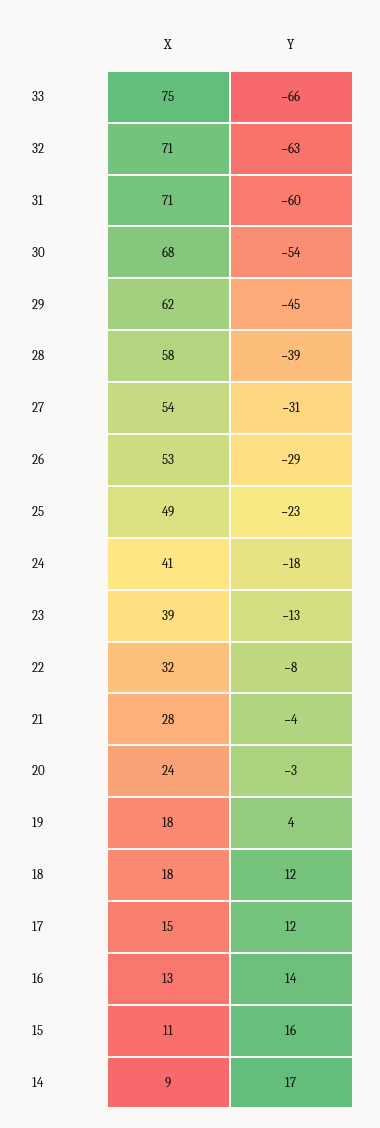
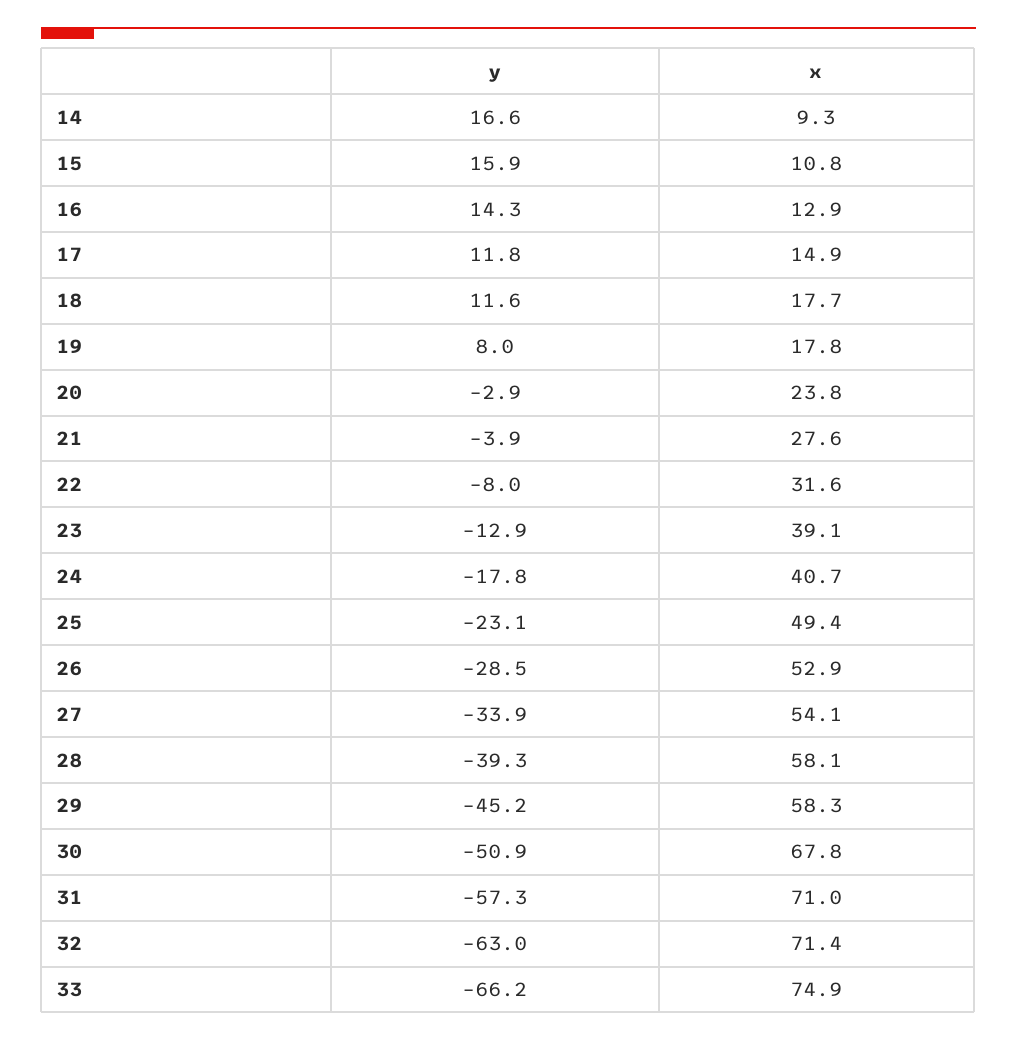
Y, 31: -60 -> -57.3
Y, 30: -54 -> -50.9
X, 29: 62 -> 58.3
Y, 27: -31 -> -33.9
Y, 19: 4 -> 8

